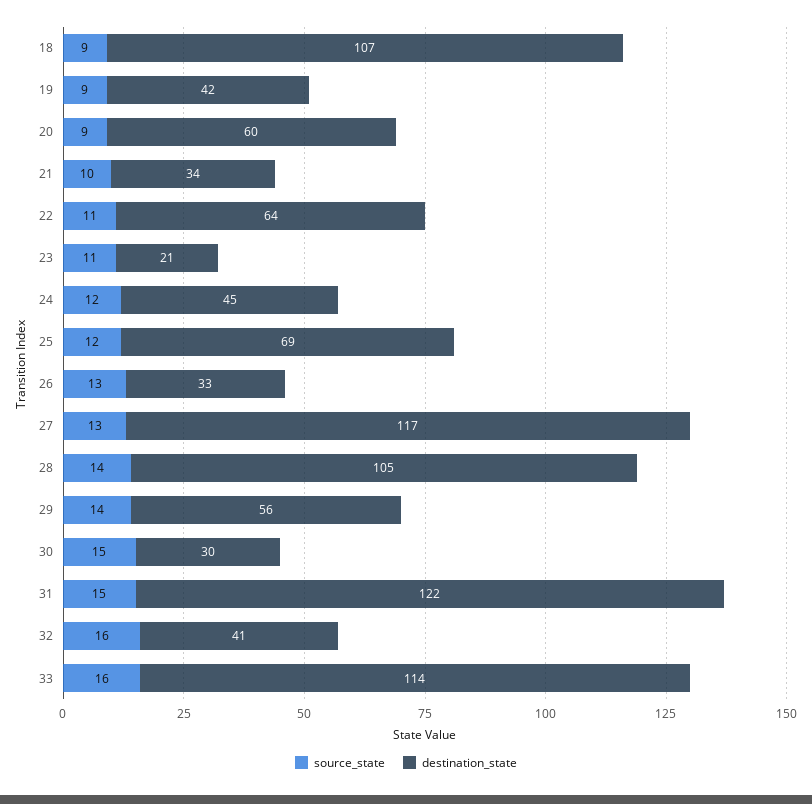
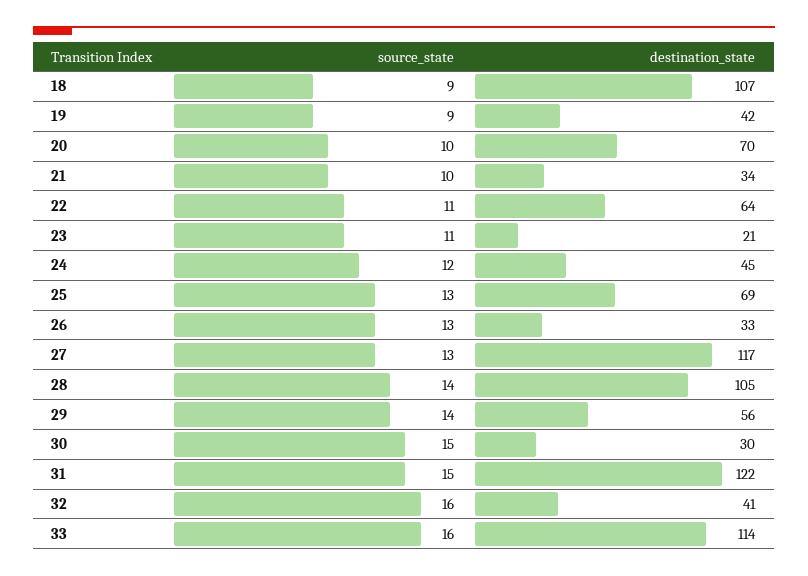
source_state, 20: 9 -> 10
destination_state, 20: 60 -> 70
source_state, 25: 12 -> 13

